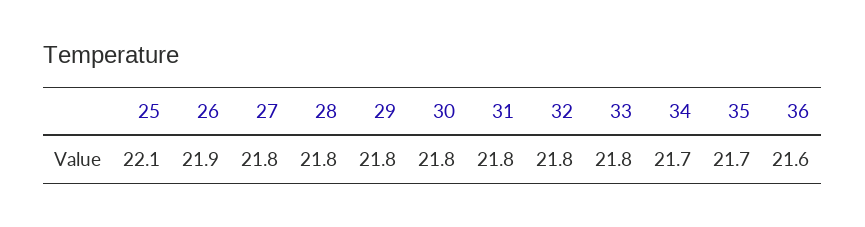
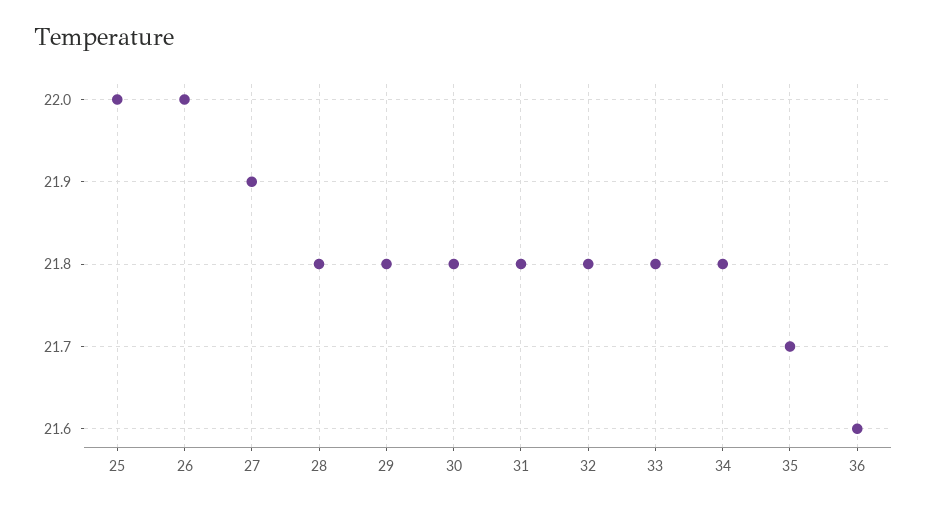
25: 22.1 -> 22
26: 21.9 -> 22
27: 21.8 -> 21.9
34: 21.7 -> 21.8

